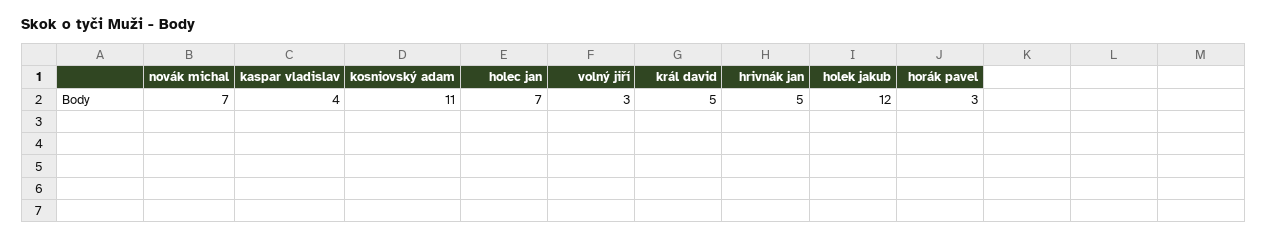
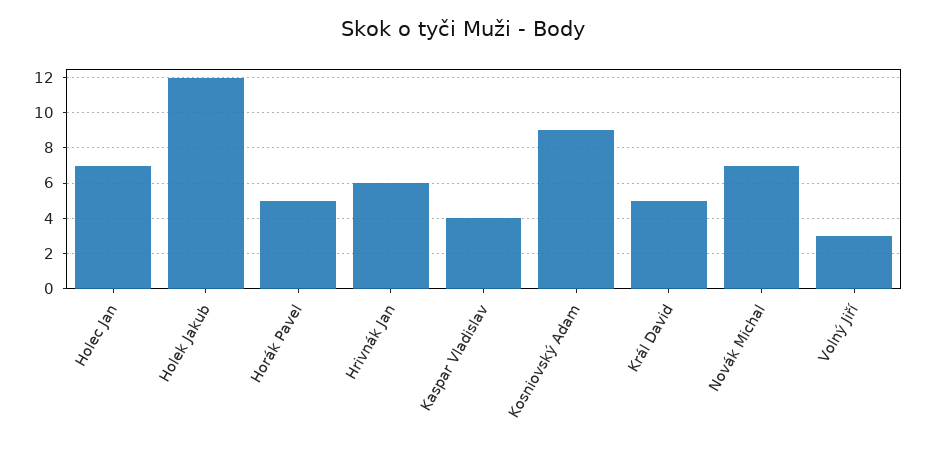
kosniovský adam: 11 -> 9
hrivnák jan: 5 -> 6
horák pavel: 3 -> 5

